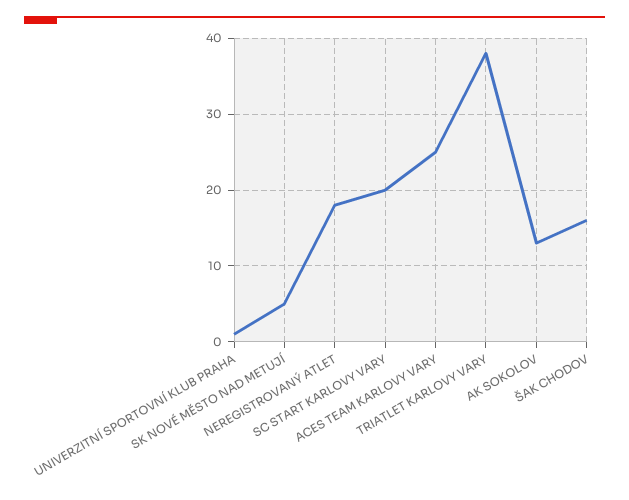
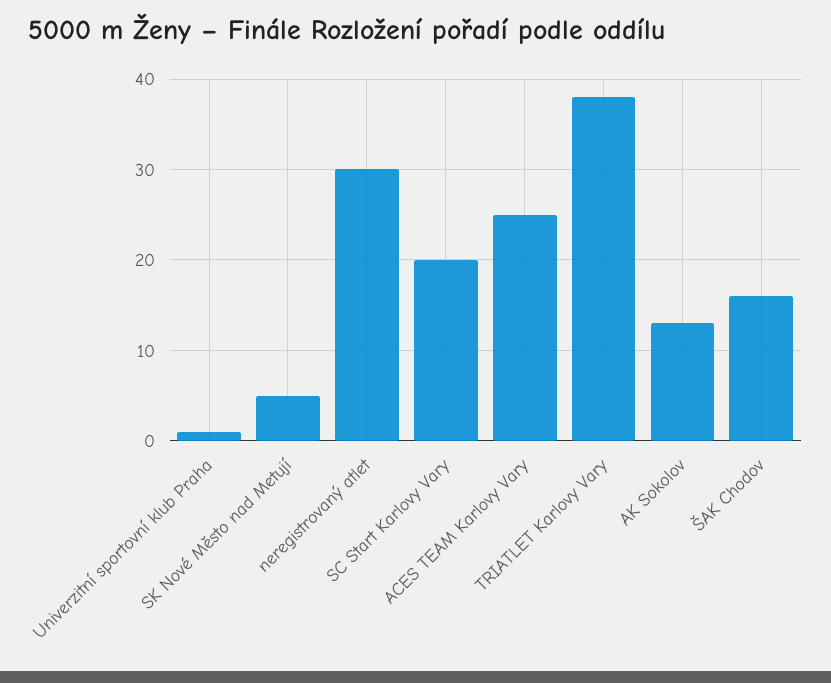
NEREGISTROVANÝ ATLET: 18 -> 30

